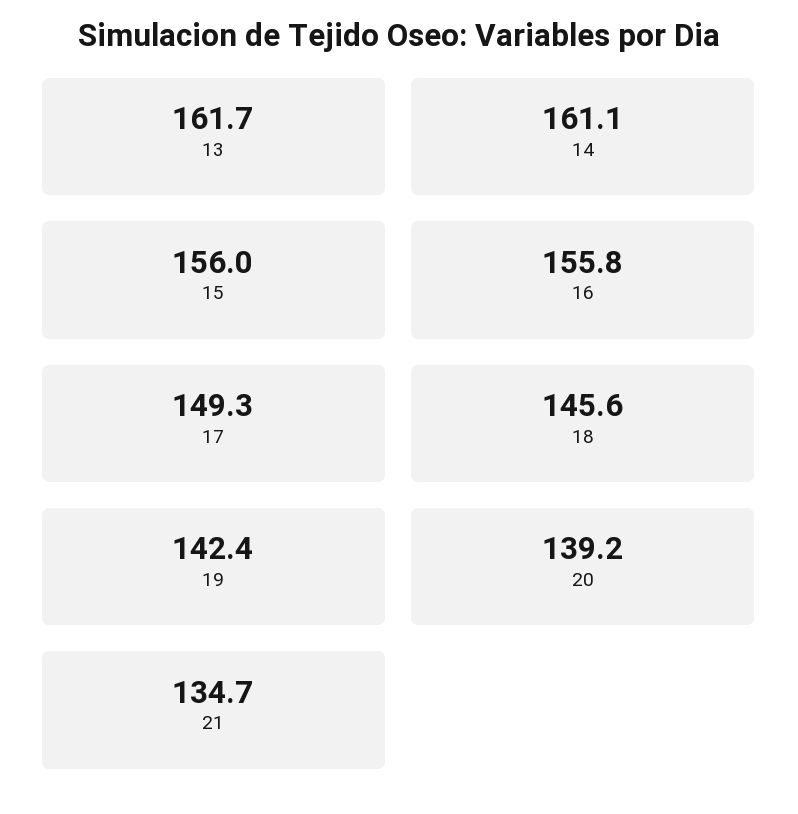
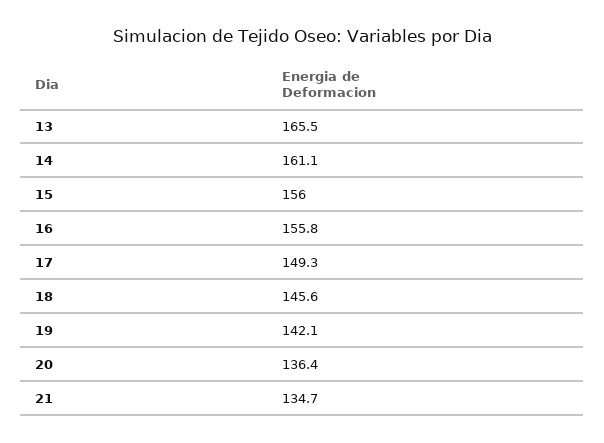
13: 161.7 -> 165.5
19: 142.4 -> 142.1
20: 139.2 -> 136.4

